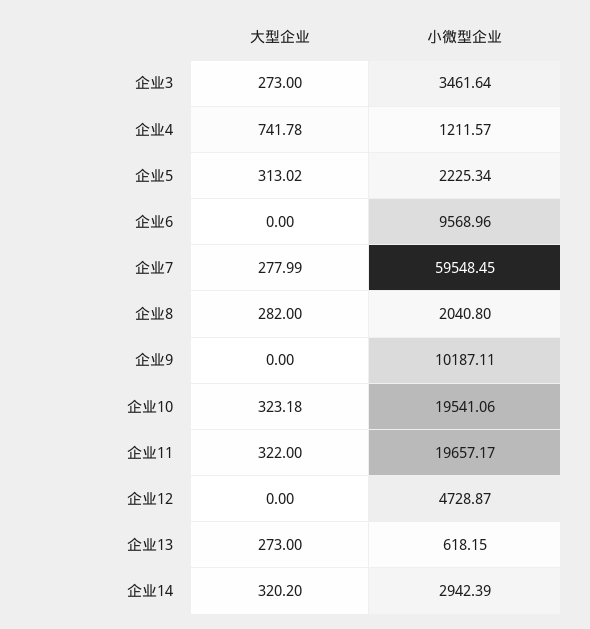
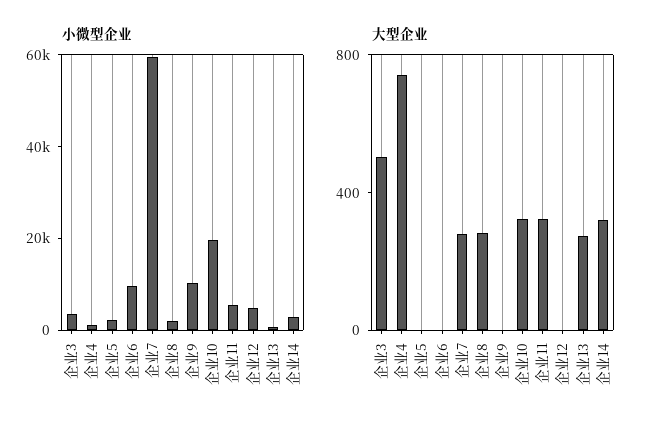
大型企业, 企业3: 273 -> 500
大型企业, 企业5: 313.02 -> 0
小微型企业, 企业11: 19657.17 -> 5000

